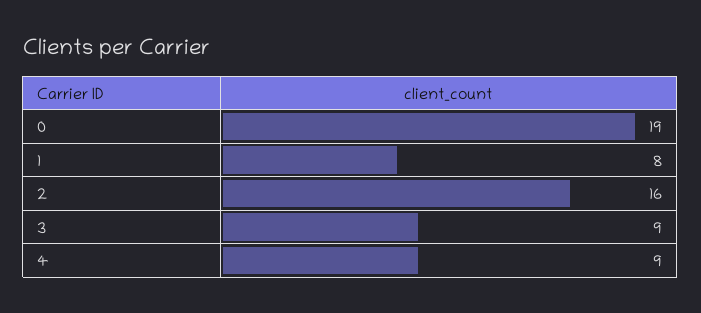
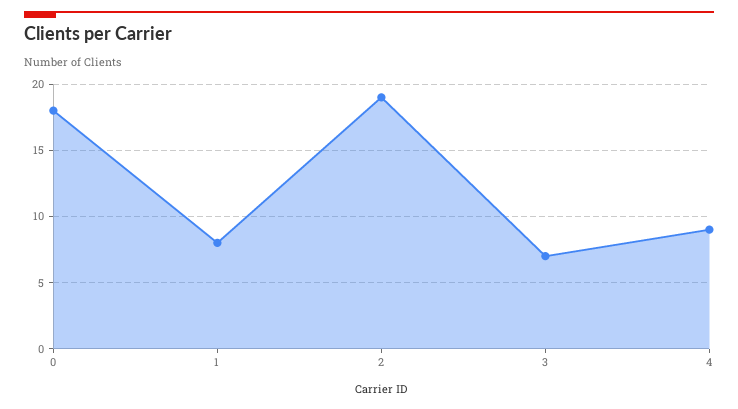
0: 19 -> 18
2: 16 -> 19
3: 9 -> 7

